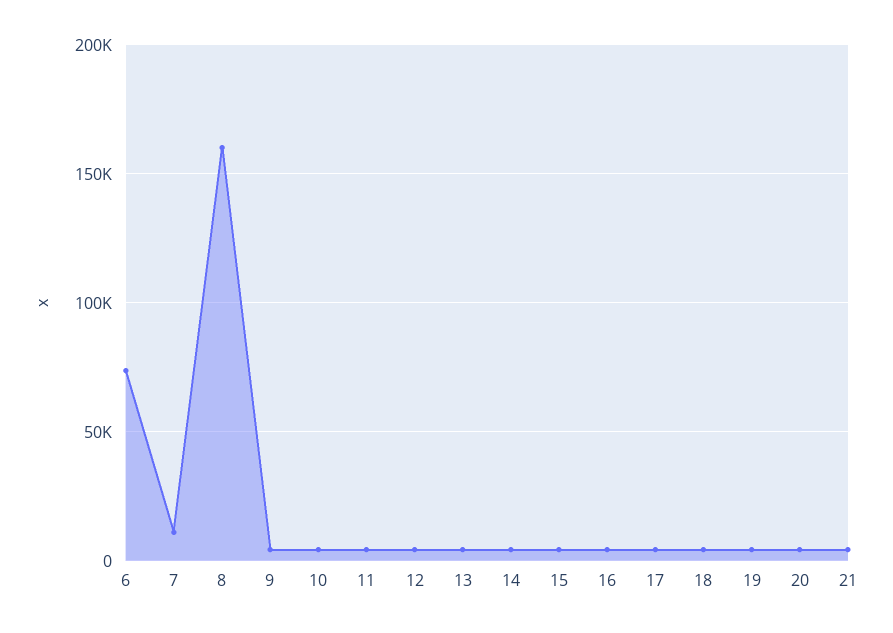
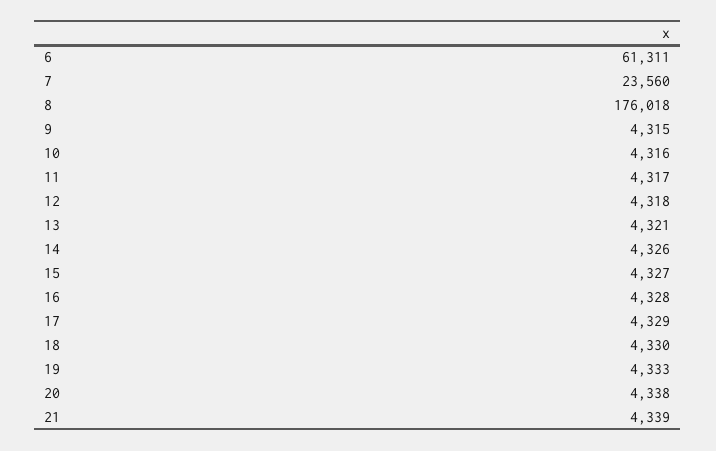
6: 75000 -> 61311
7: 10000 -> 23560
8: 160000 -> 176018

